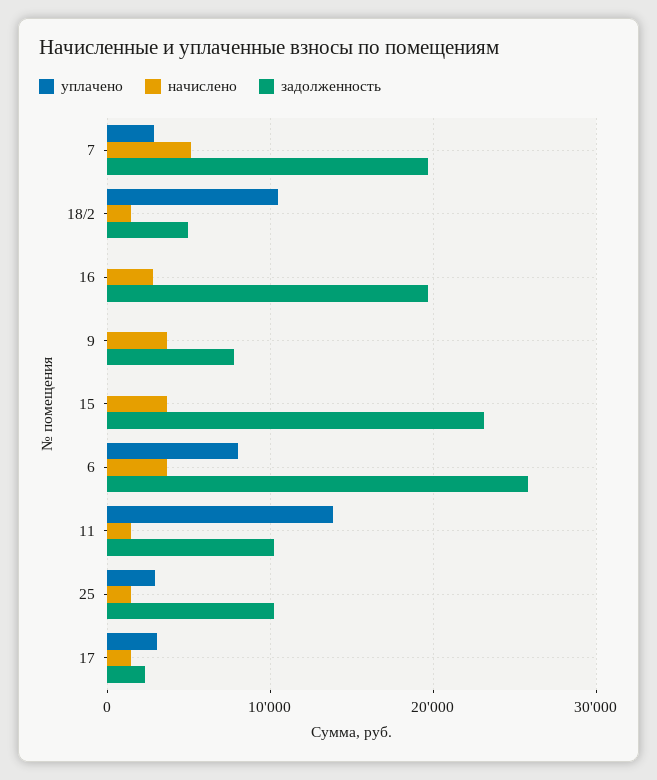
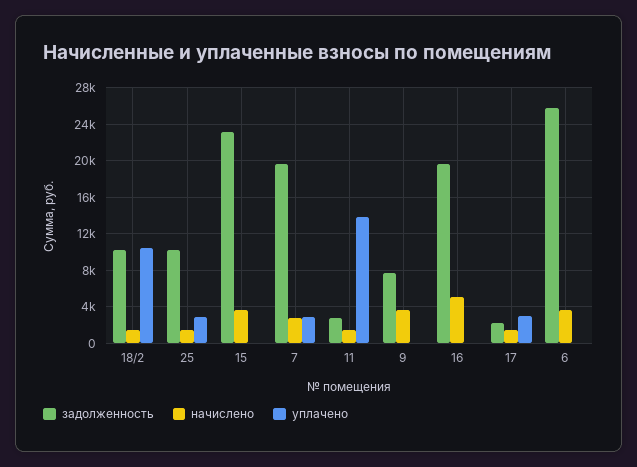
начислено, 7: 5000 -> 3000
задолженность, 18/2: 5000 -> 10000
начислено, 16: 3000 -> 5000
уплачено, 6: 8000 -> 0
задолженность, 11: 10000 -> 3000

